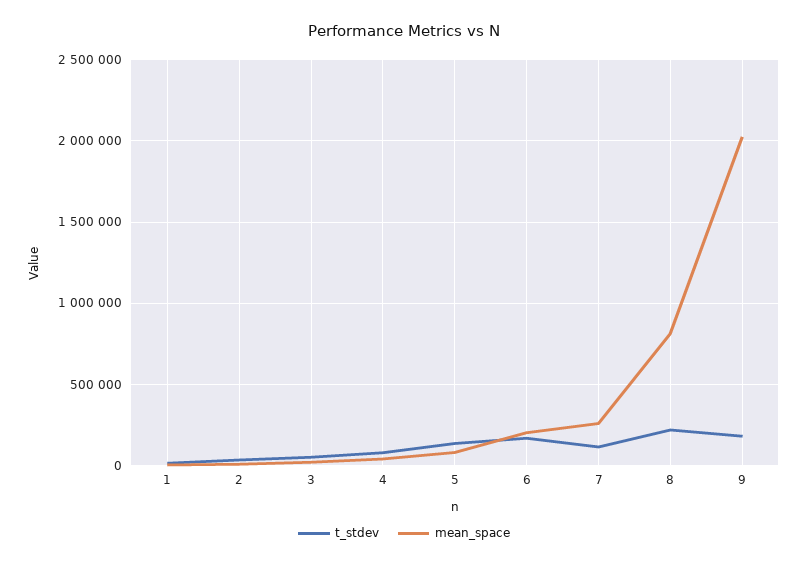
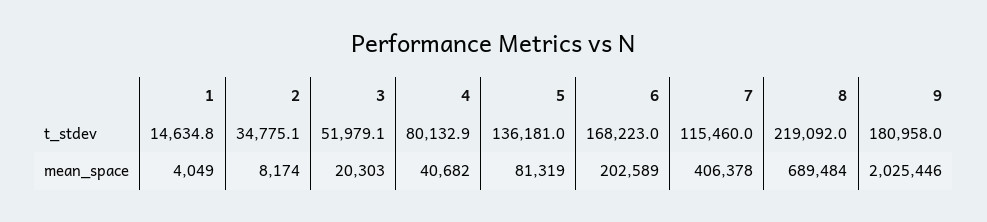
mean_space, 7: 250000 -> 406378
mean_space, 8: 800000 -> 689484

